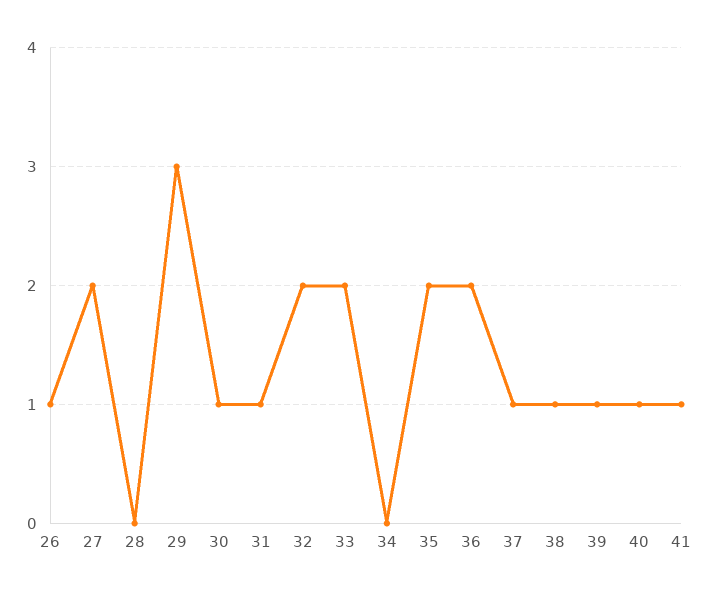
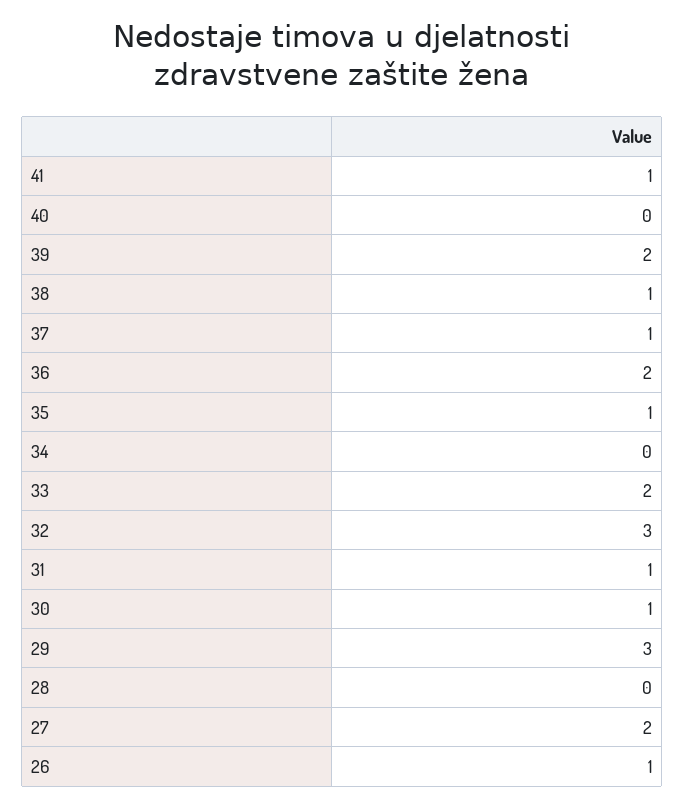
32: 2 -> 3
35: 2 -> 1
39: 1 -> 2
40: 1 -> 0

